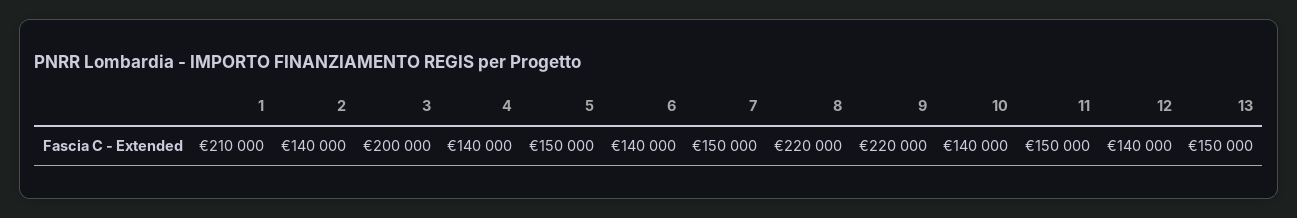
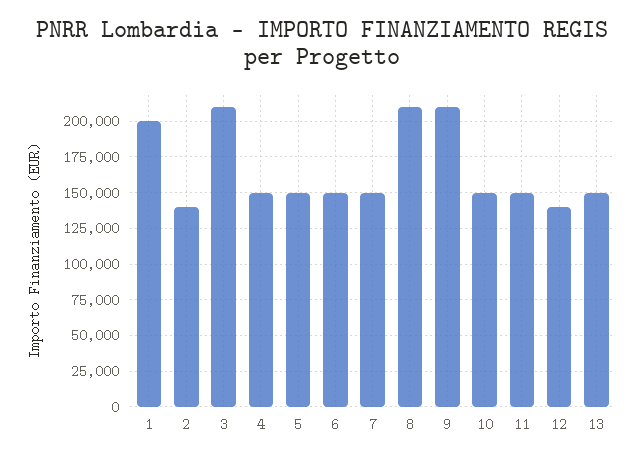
1: 210000 -> 200000
3: 200000 -> 210000
4: 140000 -> 150000
6: 140000 -> 150000
8: 220000 -> 210000
9: 220000 -> 210000
10: 140000 -> 150000

